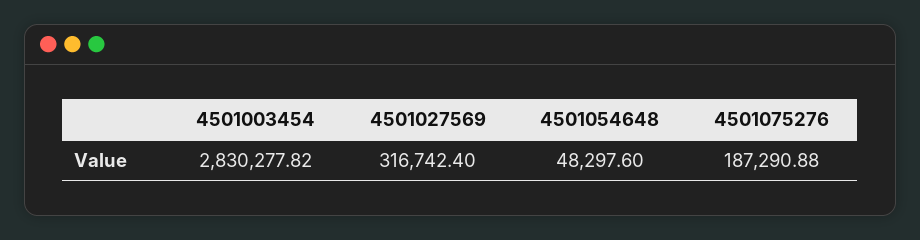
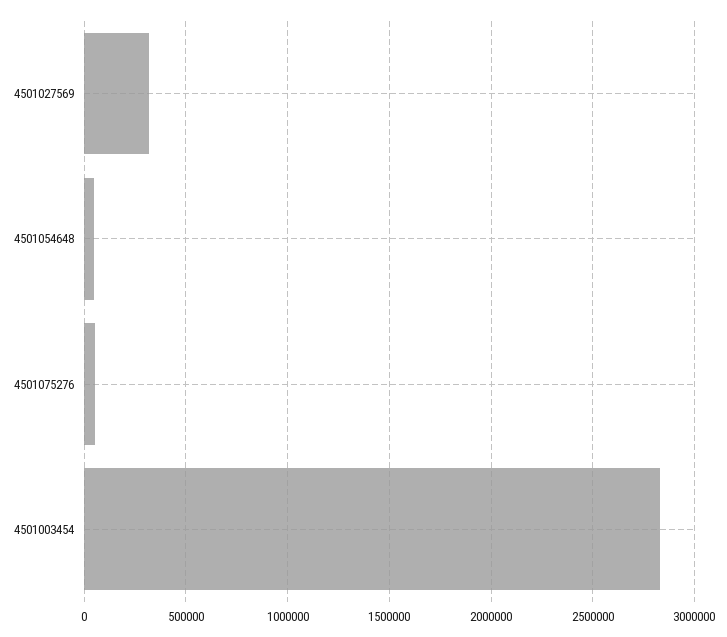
4501075276: 187290.88 -> 50000

